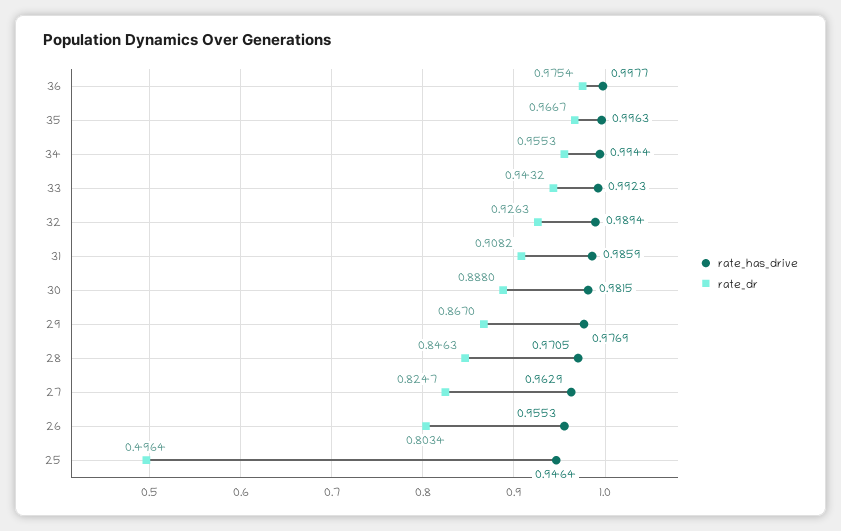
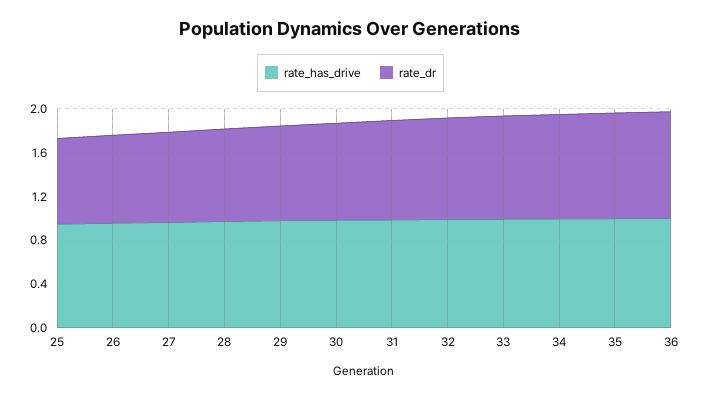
rate_dr, 25: 0.4964 -> 0.8

